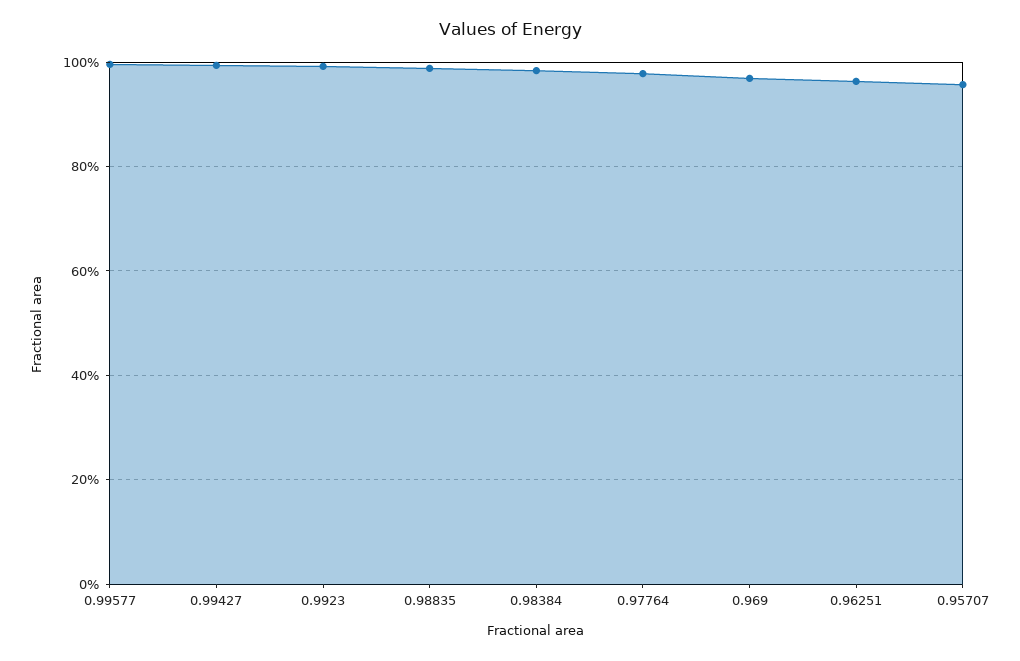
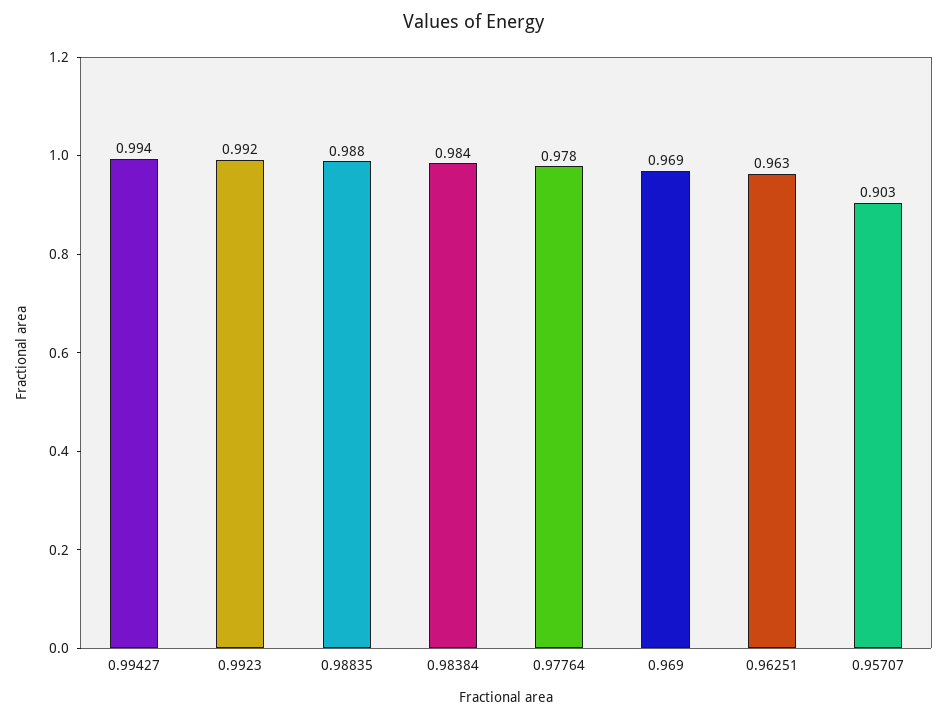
0.99577: 1 -> none
0.95707: 0.96 -> 0.903

